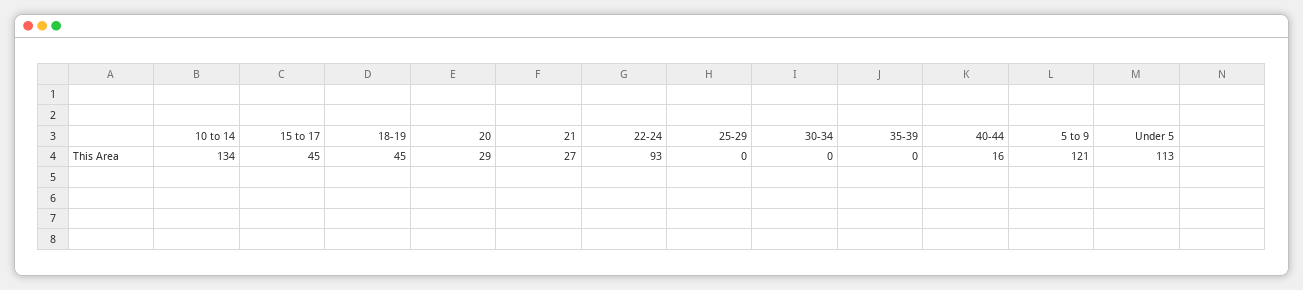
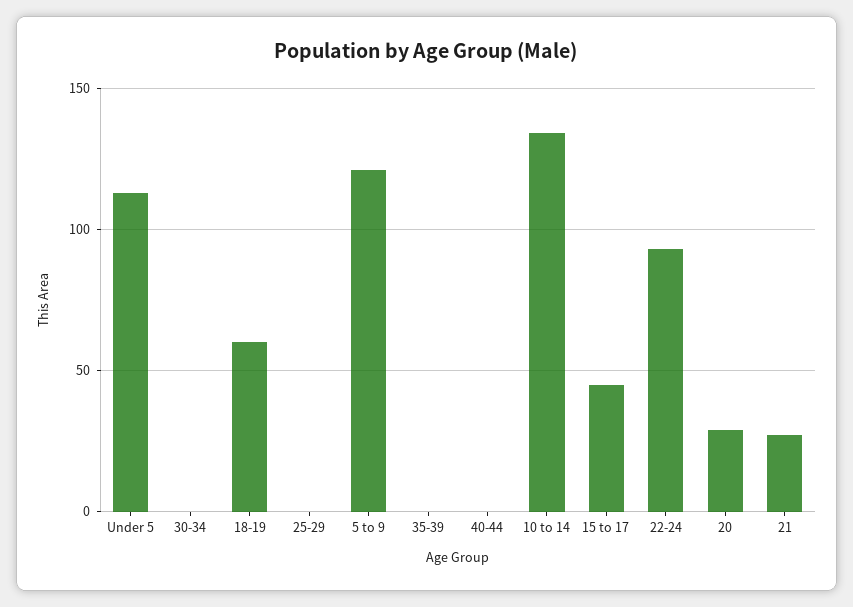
18-19: 45 -> 60
40-44: 16 -> 0

